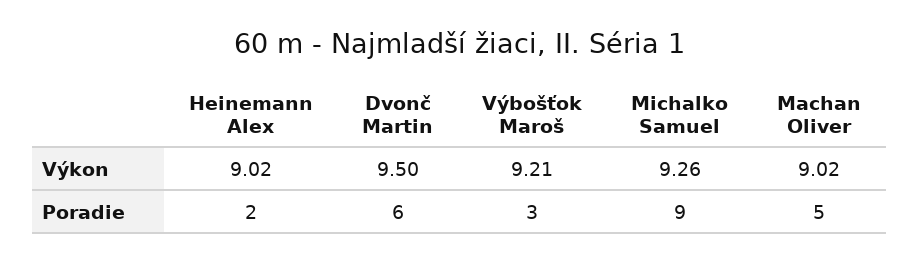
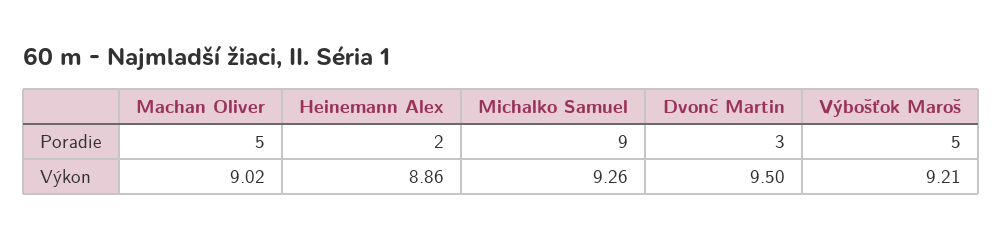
Heinemann Alex, Výkon: 9.02 -> 8.86
Dvonč Martin, Poradie: 6 -> 3
Výbošťok Maroš, Poradie: 3 -> 5

